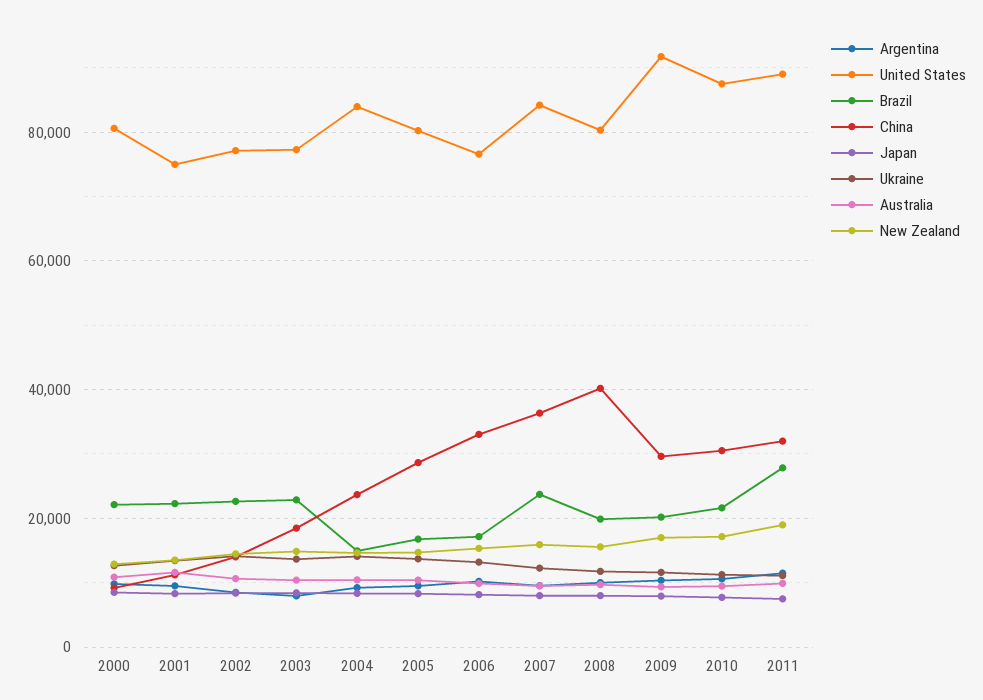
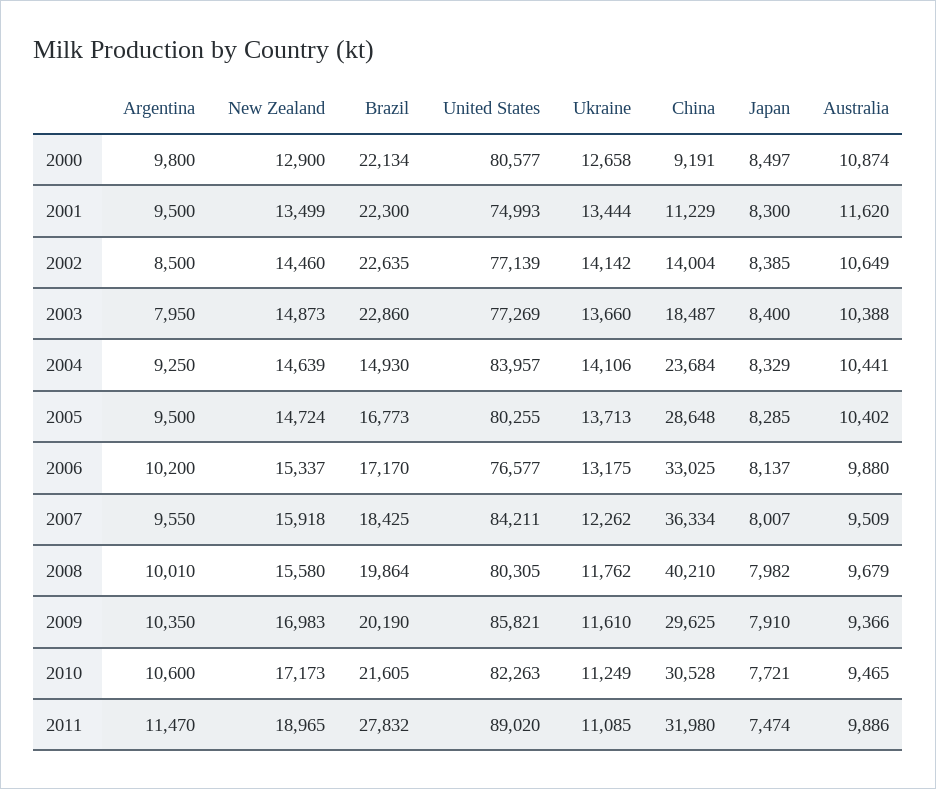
Brazil, 2007: 24000 -> 18425
United States, 2009: 92000 -> 85821
United States, 2010: 88000 -> 82263

